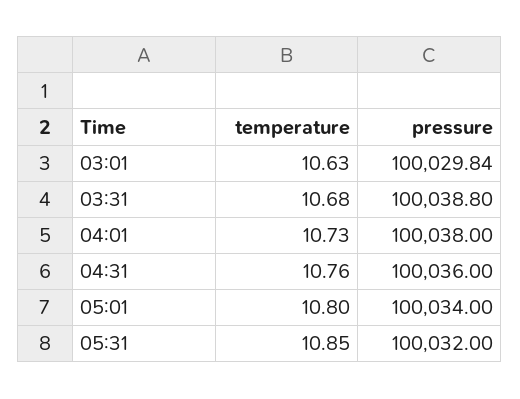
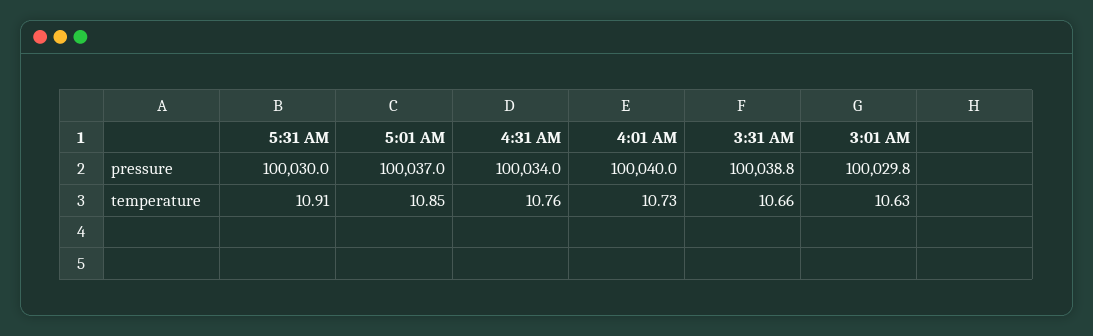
temperature, 03:31: 10.68 -> 10.66
pressure, 04:01: 100038 -> 100040
pressure, 04:31: 100036 -> 100034
temperature, 05:01: 10.8 -> 10.85
pressure, 05:01: 100034 -> 100037
temperature, 05:31: 10.85 -> 10.91
pressure, 05:31: 100032 -> 100030

